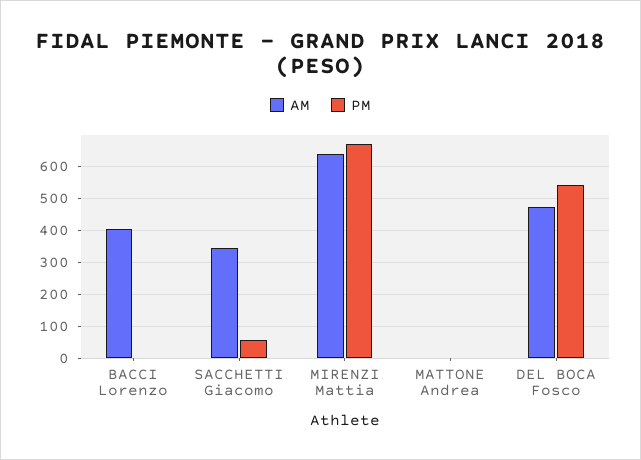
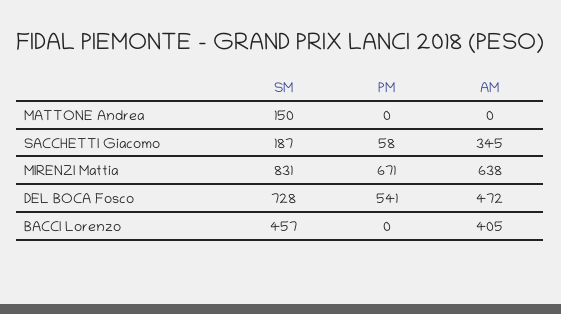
SM, MATTONE Andrea: none -> 150
SM, SACCHETTI Giacomo: none -> 187
SM, MIRENZI Mattia: none -> 831
SM, DEL BOCA Fosco: none -> 728
SM, BACCI Lorenzo: none -> 457

